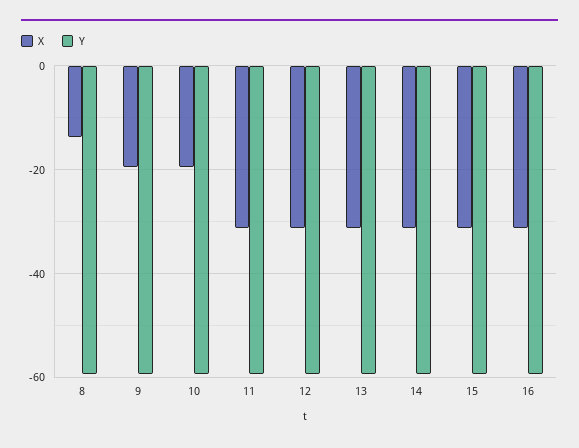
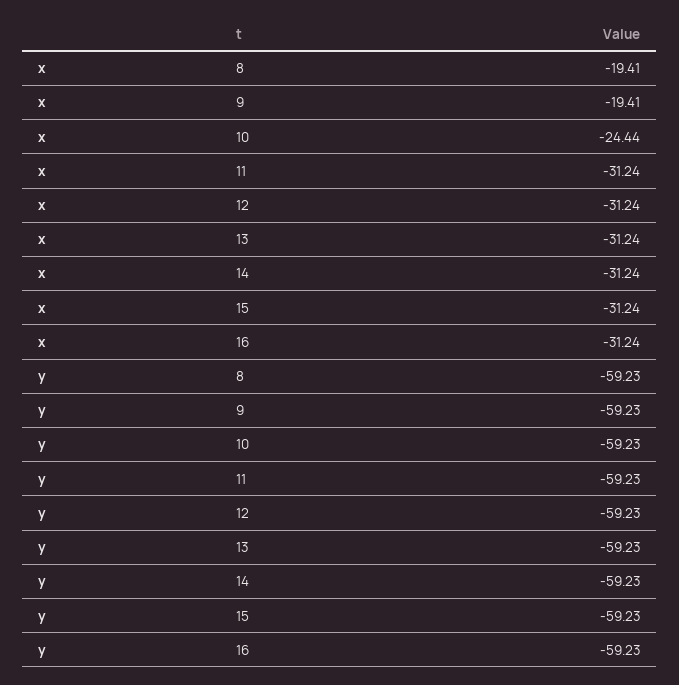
X, 8: -14 -> -19.41
X, 10: -20 -> -24.44

